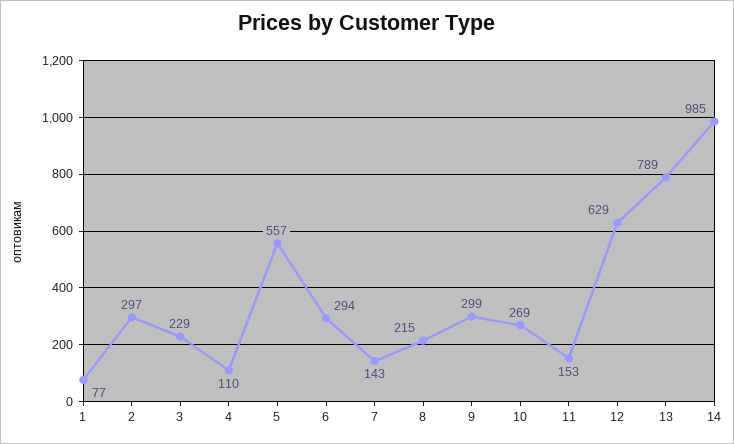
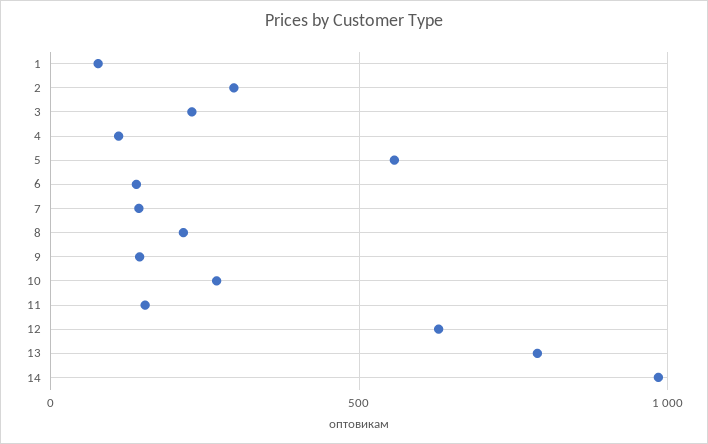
6: 294 -> 150
9: 299 -> 150

